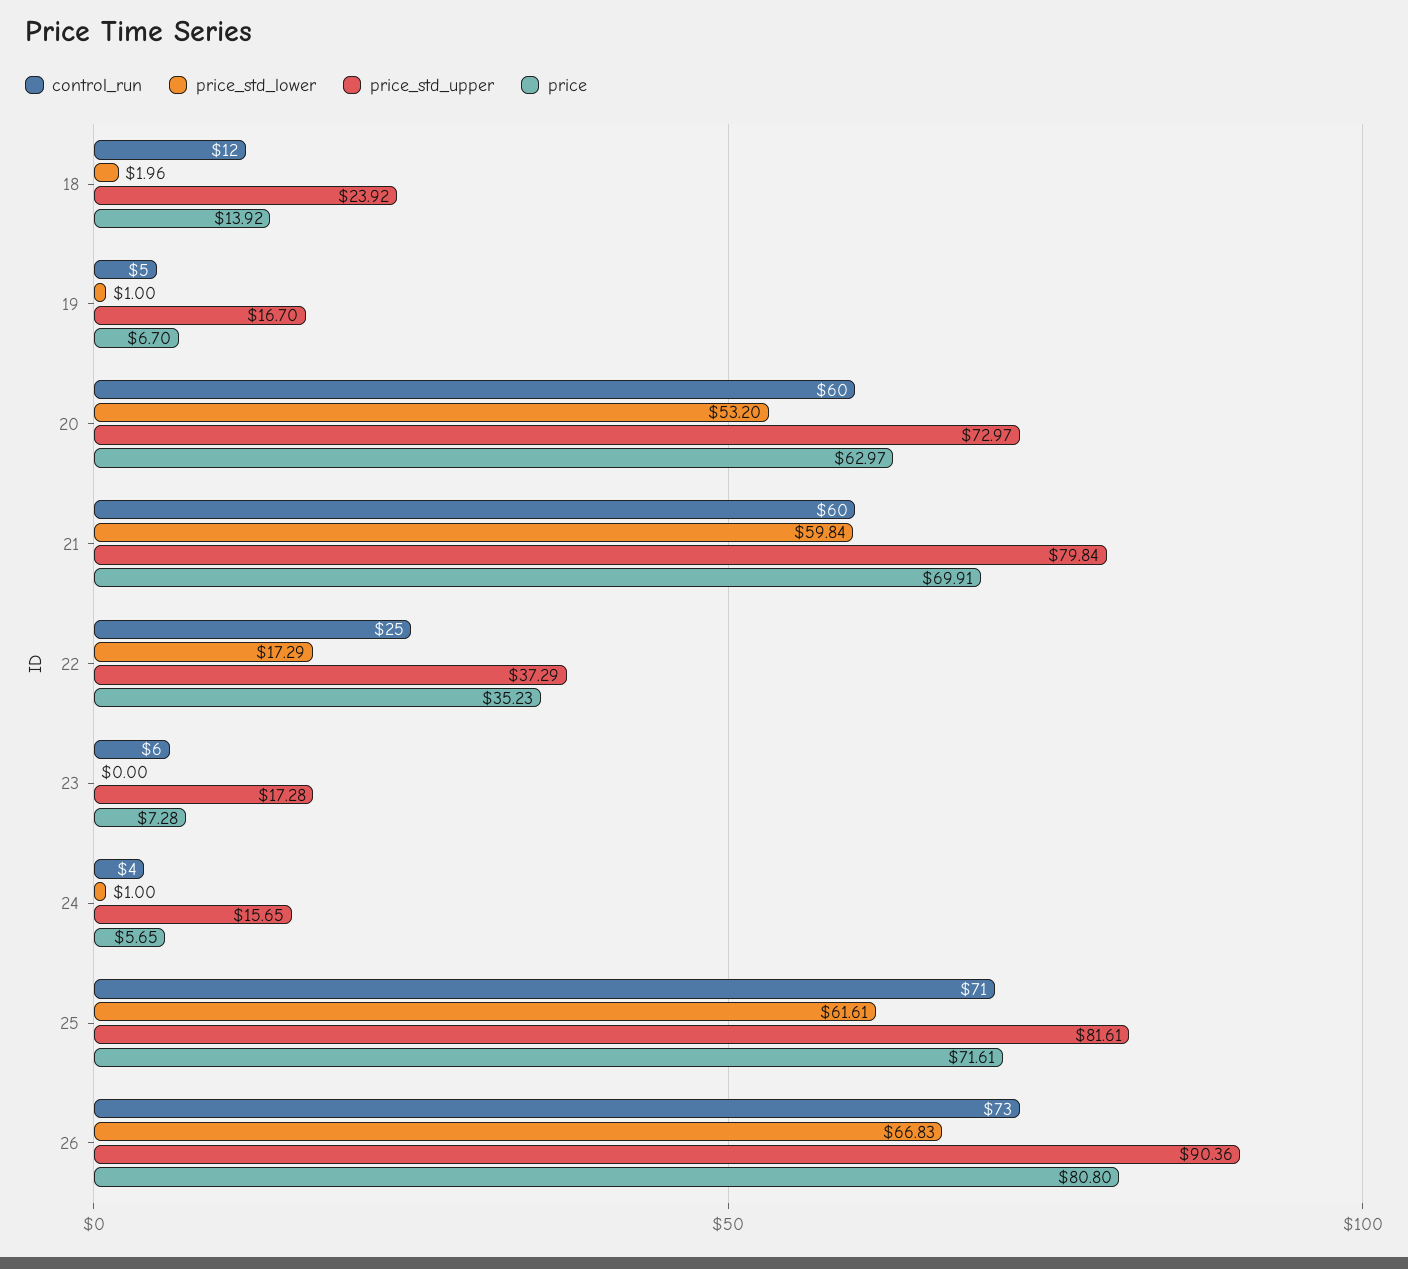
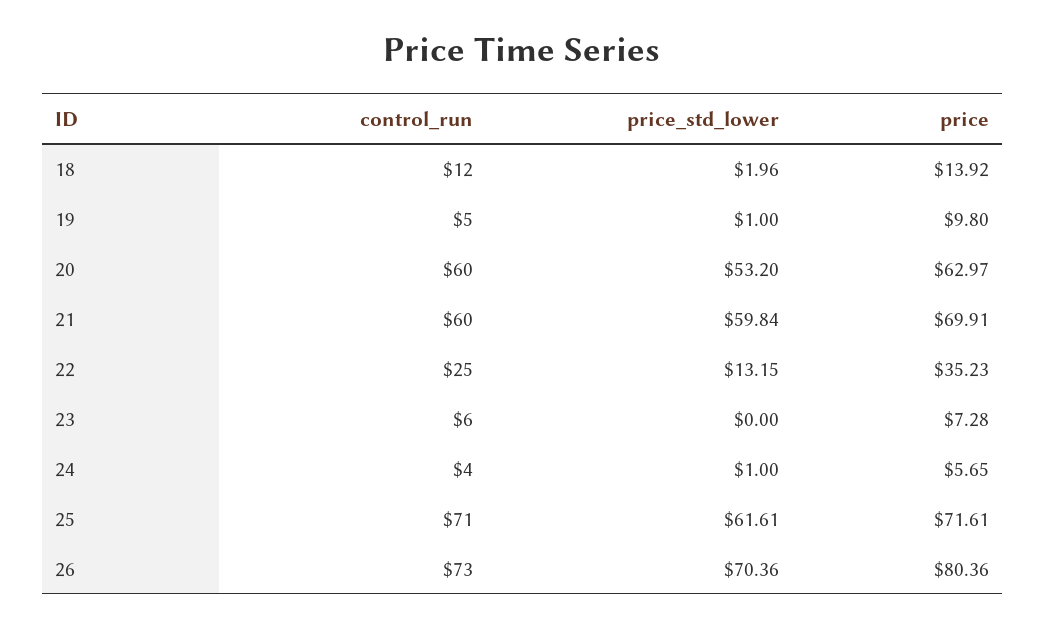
price_std_upper, 18: 23.92 -> none
price_std_upper, 19: 16.7 -> none
price, 19: 6.7 -> 9.8
price_std_upper, 20: 72.97 -> none
price_std_upper, 21: 79.84 -> none
price_std_lower, 22: 17.29 -> 13.15
price_std_upper, 22: 37.29 -> none
price_std_upper, 23: 17.28 -> none
price_std_upper, 24: 15.65 -> none
price_std_upper, 25: 81.61 -> none
price_std_lower, 26: 66.83 -> 70.36
price_std_upper, 26: 90.36 -> none
price, 26: 80.8 -> 80.36

